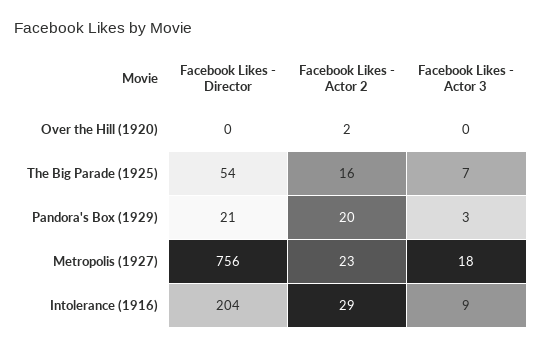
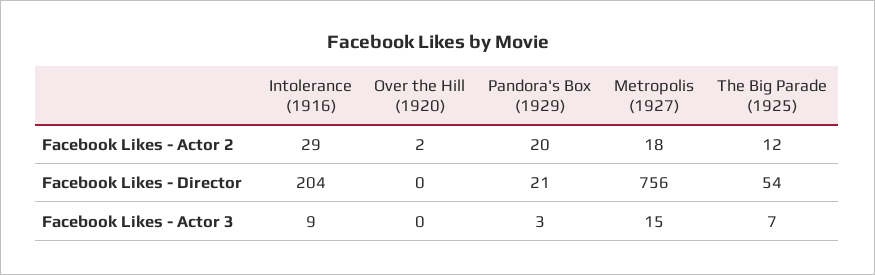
Facebook Likes - Actor 2, The Big Parade (1925): 16 -> 12
Facebook Likes - Actor 2, Metropolis (1927): 23 -> 18
Facebook Likes - Actor 3, Metropolis (1927): 18 -> 15

